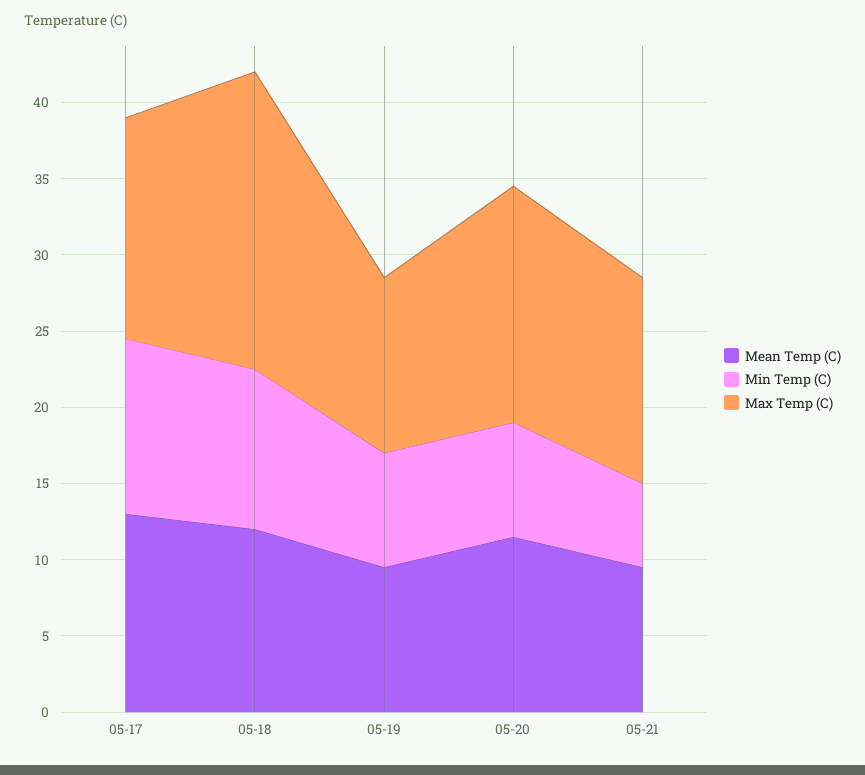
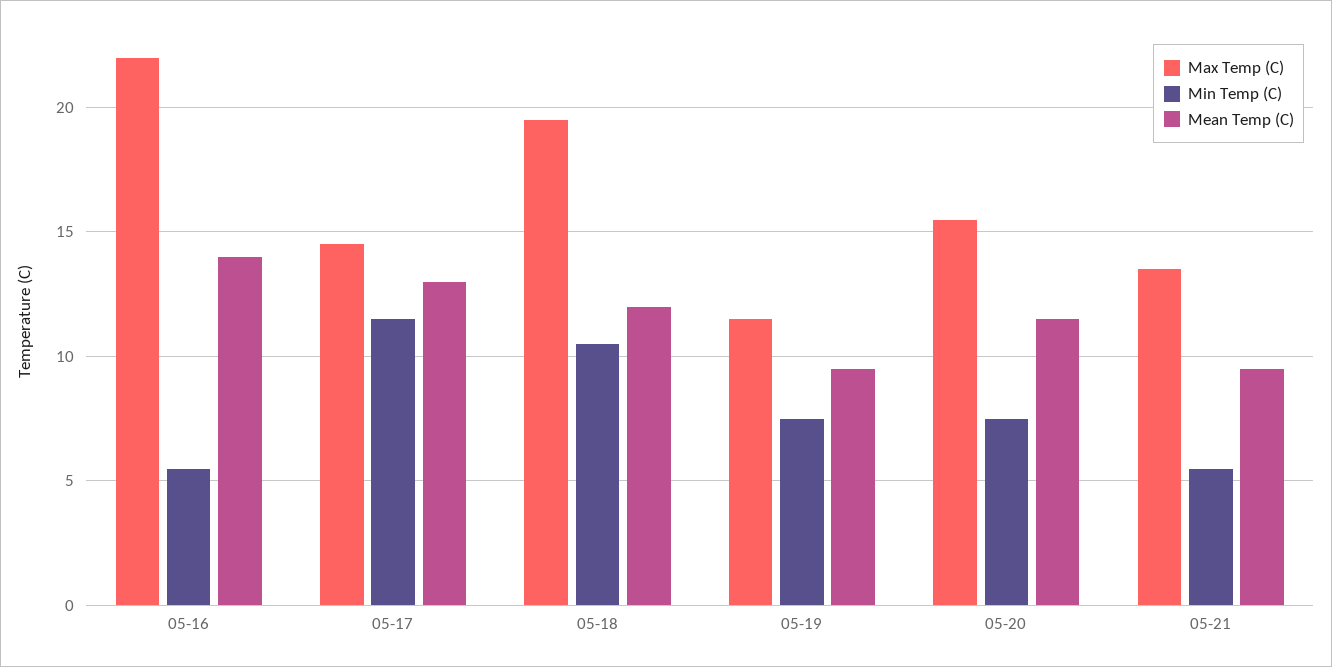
Max Temp (C), 05-16: none -> 22
Min Temp (C), 05-16: none -> 5.5
Mean Temp (C), 05-16: none -> 14

